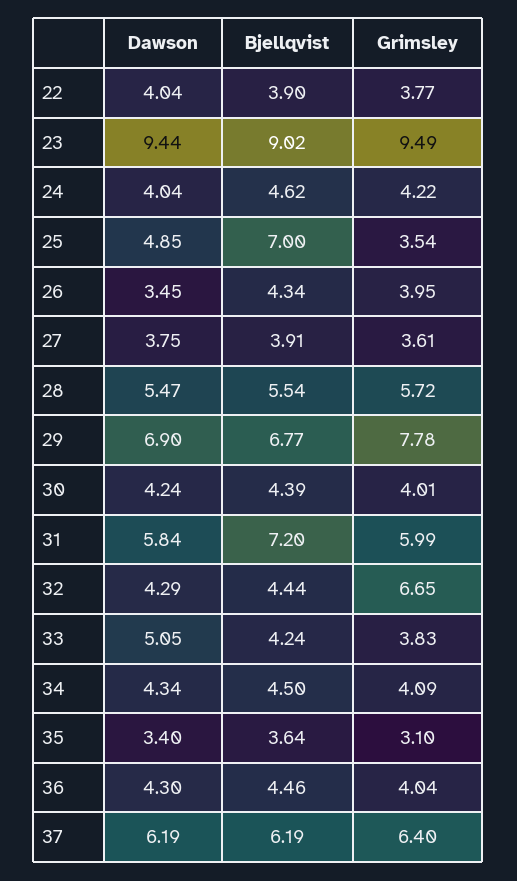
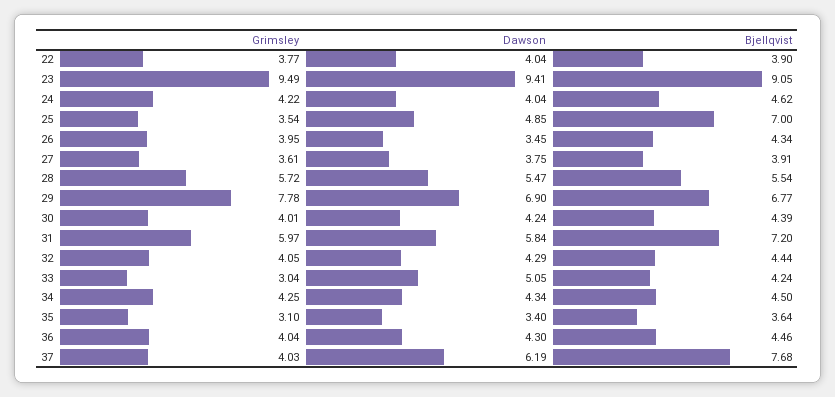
Dawson, 23: 9.44 -> 9.41
Bjellqvist, 23: 9.02 -> 9.05
Grimsley, 31: 5.99 -> 5.97
Grimsley, 32: 6.65 -> 4.05
Grimsley, 33: 3.83 -> 3.04
Grimsley, 34: 4.09 -> 4.25
Bjellqvist, 37: 6.19 -> 7.68
Grimsley, 37: 6.4 -> 4.03

